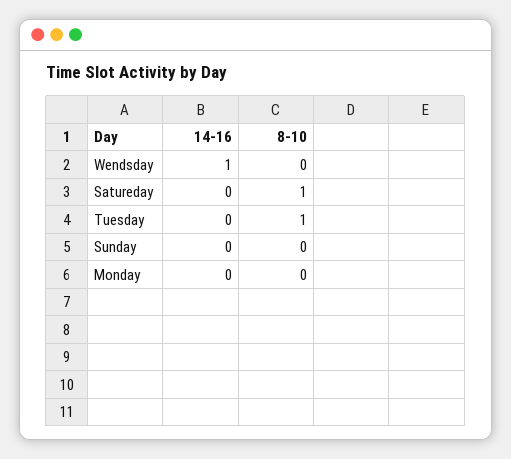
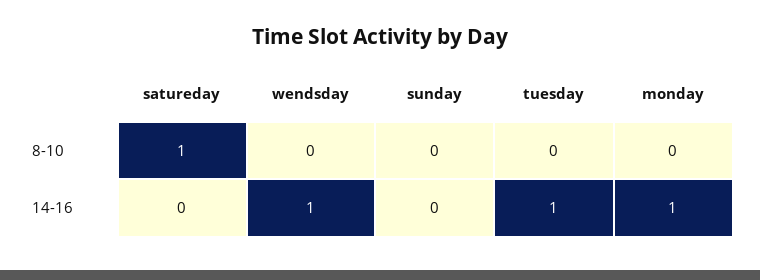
14-16, Tuesday: 0 -> 1
8-10, Tuesday: 1 -> 0
14-16, Monday: 0 -> 1

